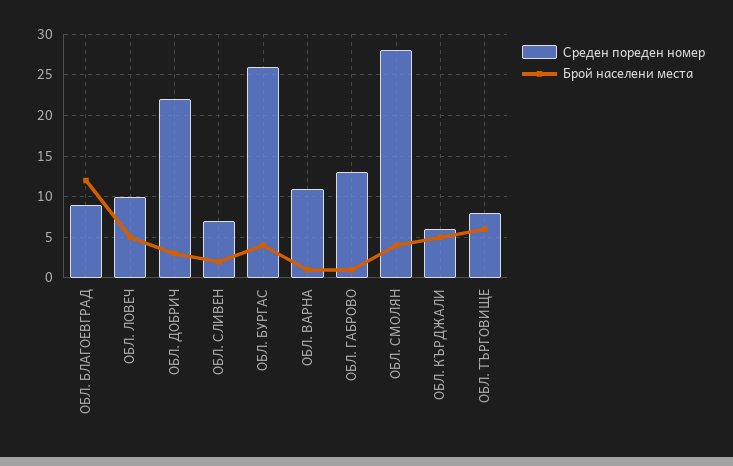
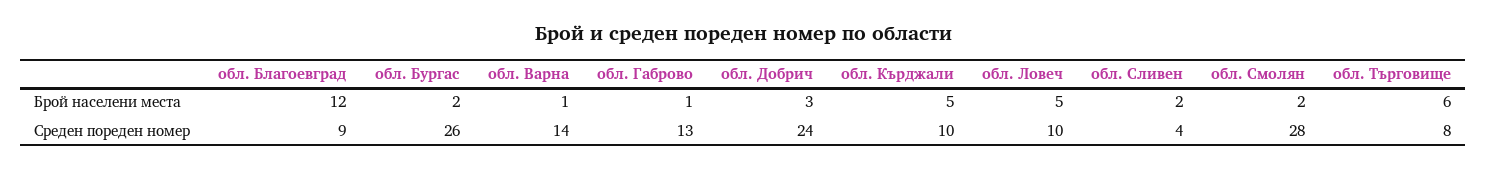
Среден пореден номер, ОБЛ. ДОБРИЧ: 22 -> 24
Среден пореден номер, ОБЛ. СЛИВЕН: 7 -> 4
Брой населени места, ОБЛ. БУРГАС: 4 -> 2
Среден пореден номер, ОБЛ. ВАРНА: 11 -> 14
Брой населени места, ОБЛ. СМОЛЯН: 4 -> 2
Среден пореден номер, ОБЛ. КЪРДЖАЛИ: 6 -> 10

